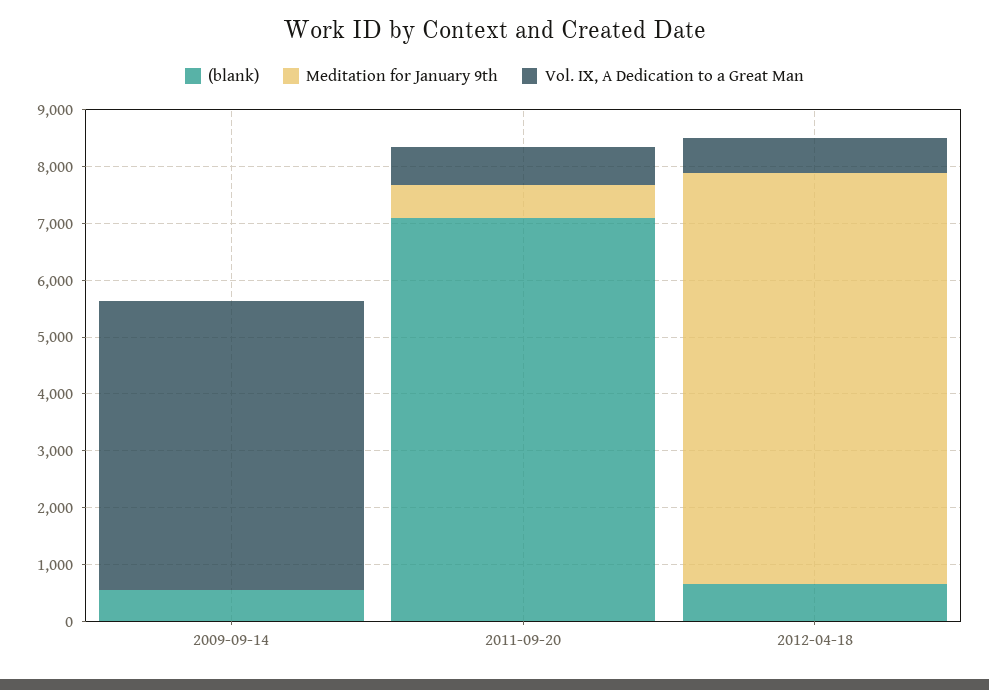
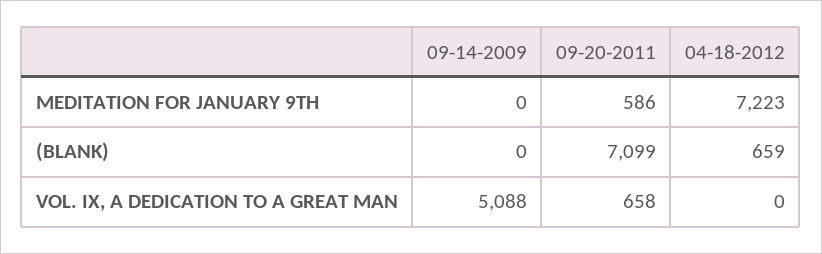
(blank), 2009-09-14: 600 -> 0
Vol. IX, A Dedication to a Great Man, 2012-04-18: 600 -> 0

